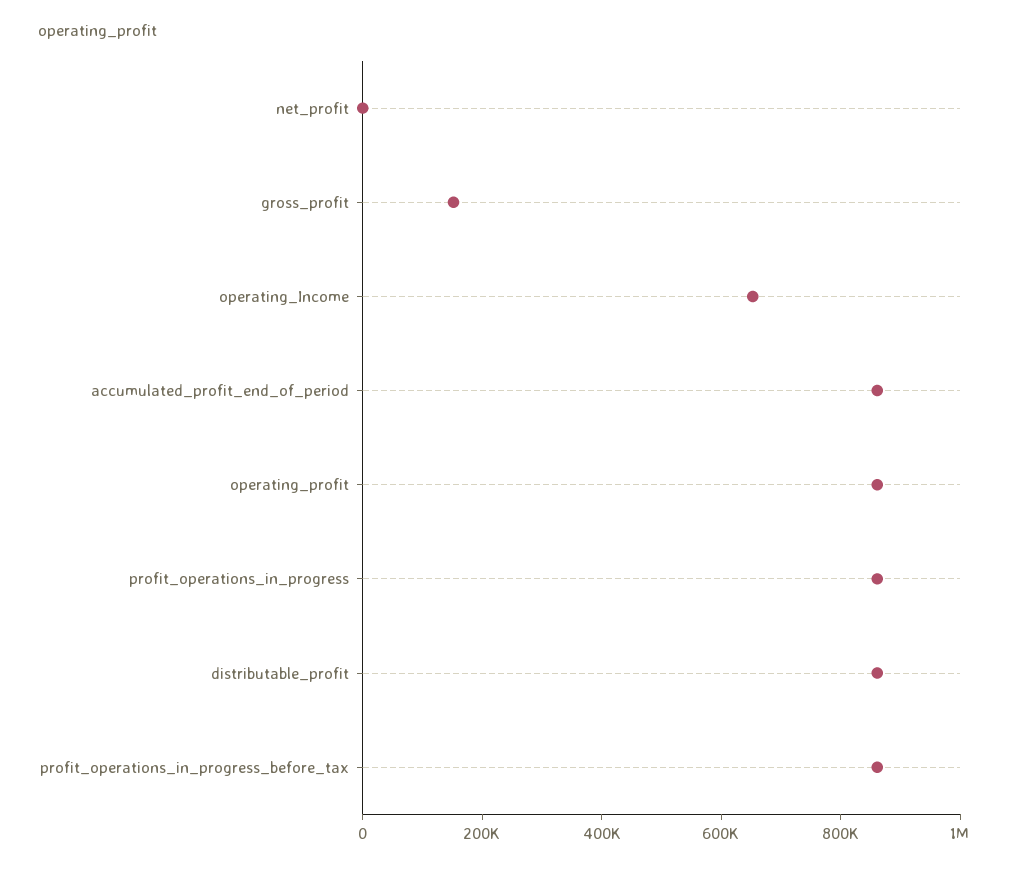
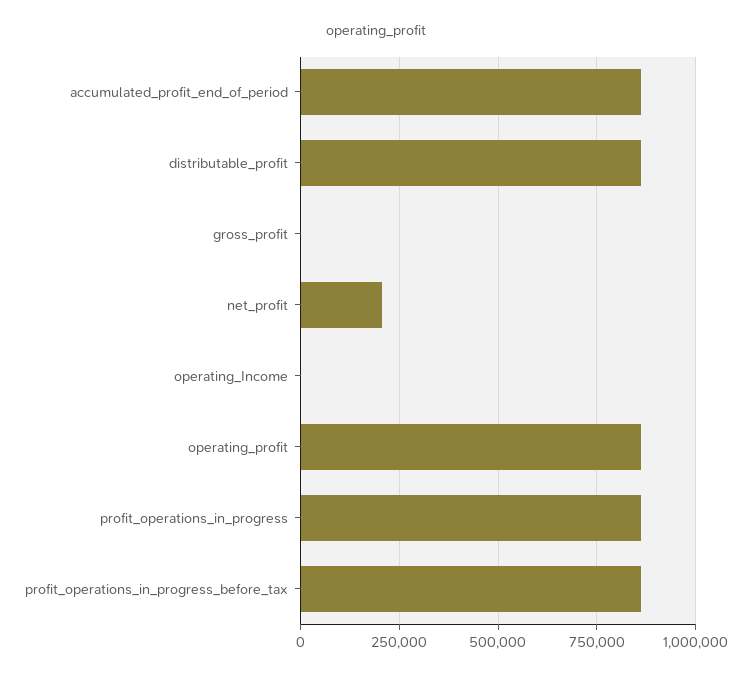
net_profit: 0 -> 200000
gross_profit: 150000 -> 0
operating_Income: 650000 -> 0

